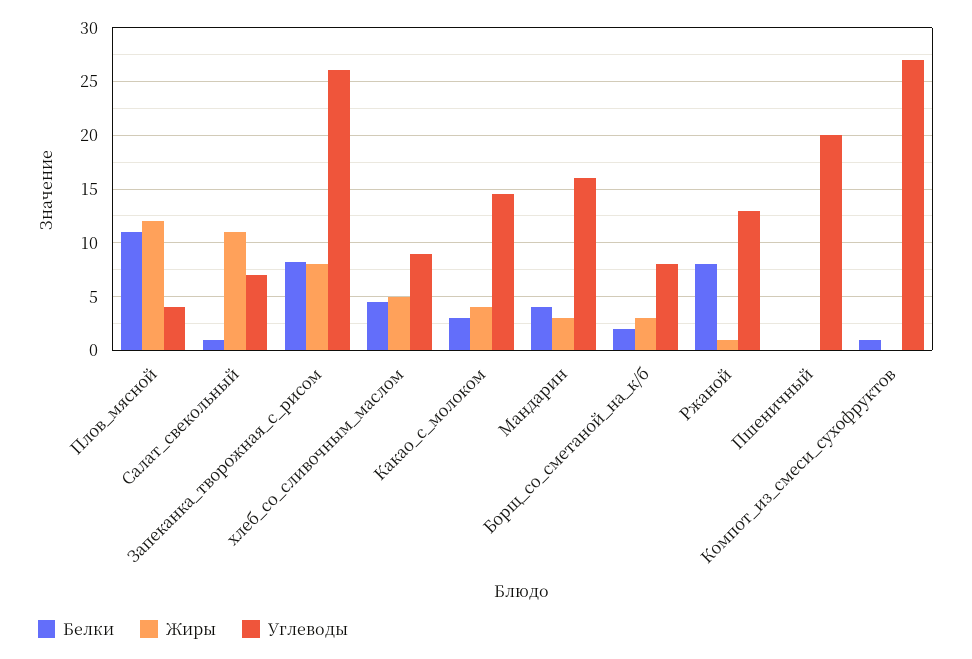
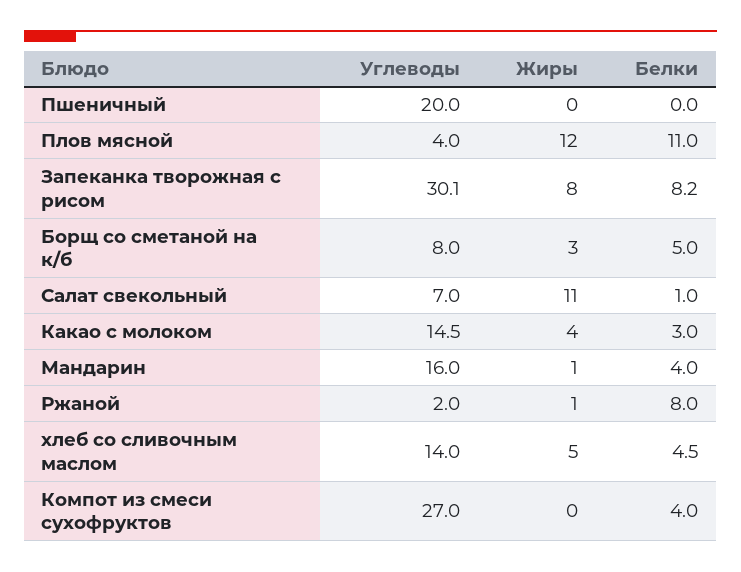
Углеводы, Запеканка_творожная_с_рисом: 26 -> 30.1
Углеводы, хлеб_со_сливочным_маслом: 9 -> 14
Жиры, Мандарин: 3 -> 1
Белки, Борщ_со_сметаной_на_к/б: 2 -> 5
Углеводы, Ржаной: 13 -> 2
Белки, Компот_из_смеси_сухофруктов: 1 -> 4

